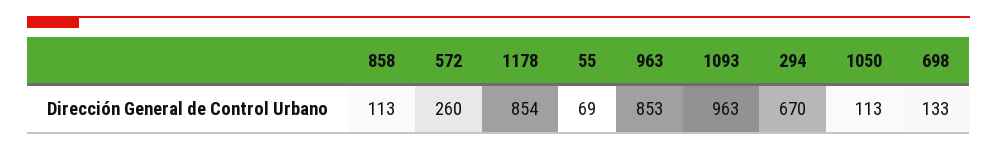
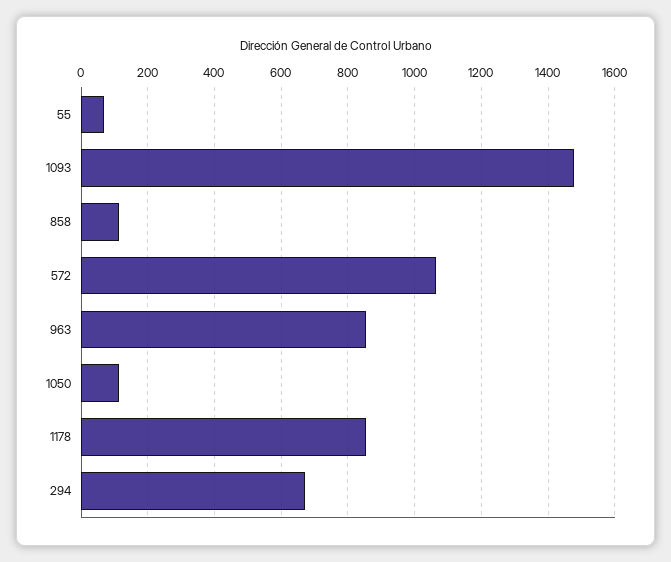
572: 260 -> 1060
1093: 963 -> 1480
698: 133 -> none

